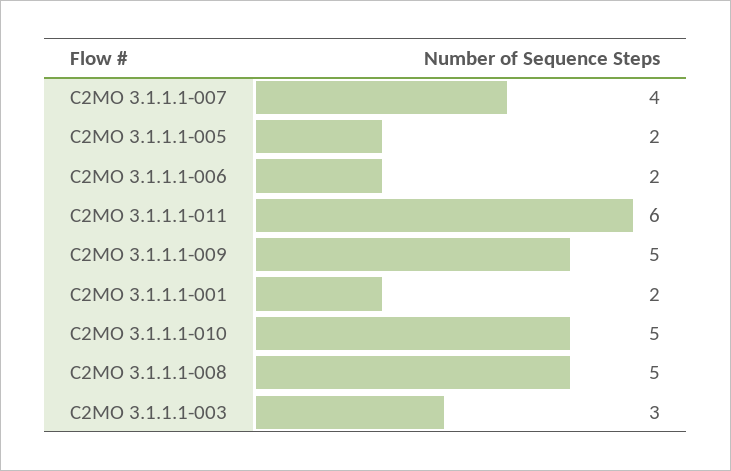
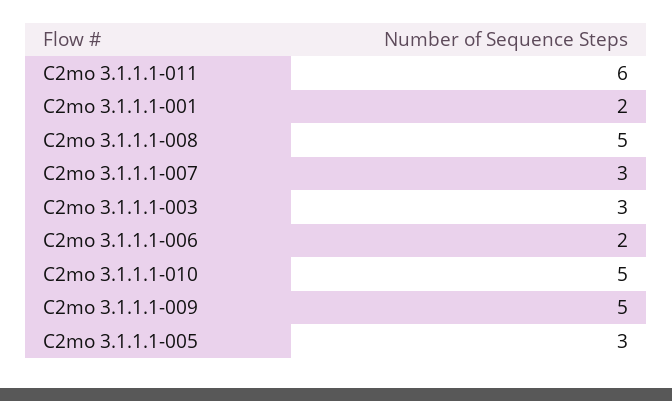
C2MO 3.1.1.1-007: 4 -> 3
C2MO 3.1.1.1-005: 2 -> 3

